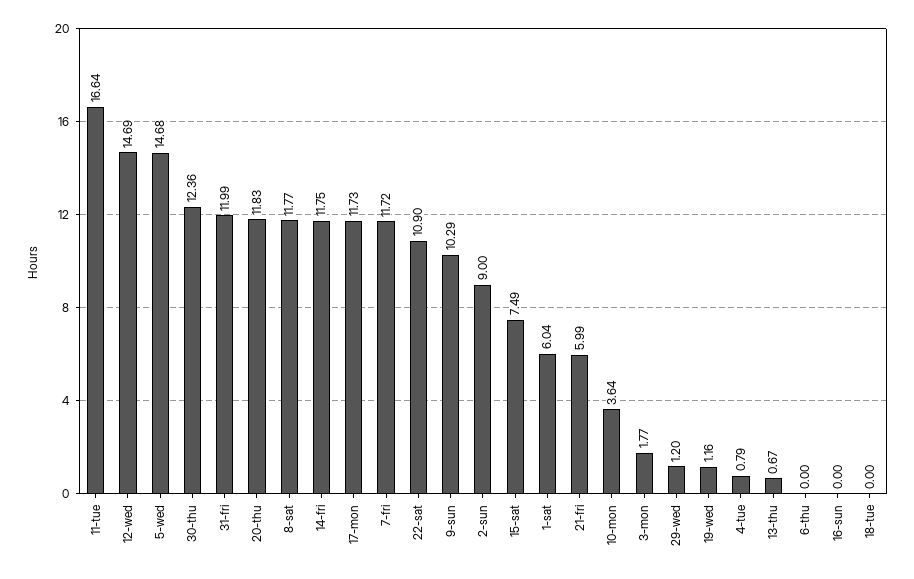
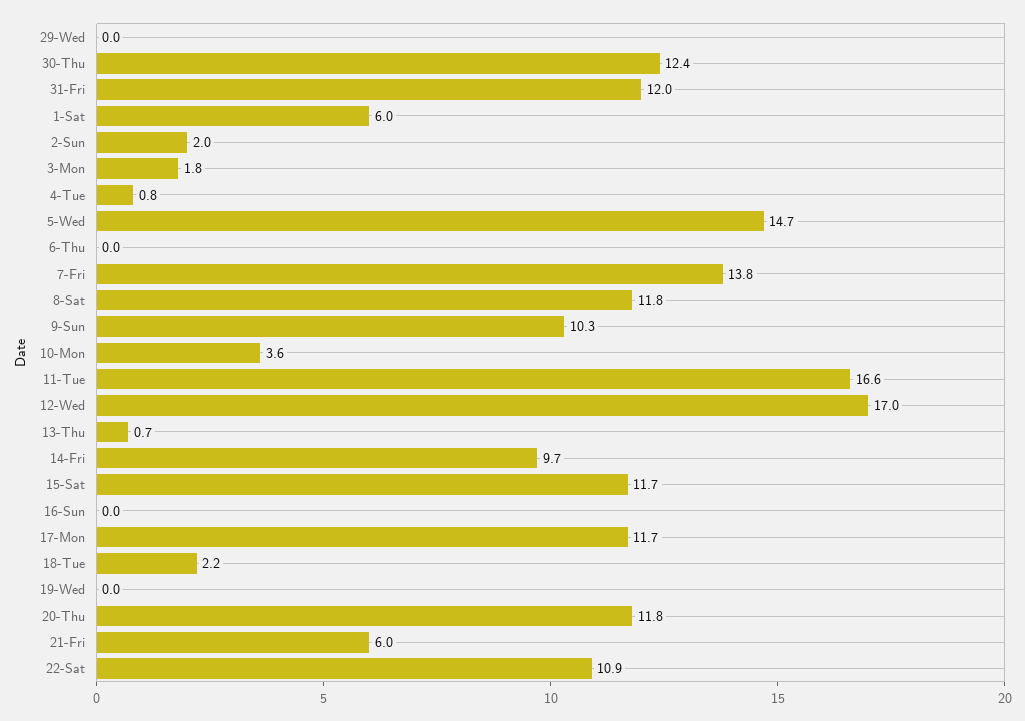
12-wed: 14.69 -> 17
14-fri: 11.75 -> 9.7
7-fri: 11.72 -> 13.8
2-sun: 9 -> 2
15-sat: 7.49 -> 11.7
29-wed: 1.2 -> 0
19-wed: 1.16 -> 0
18-tue: 0 -> 2.2

